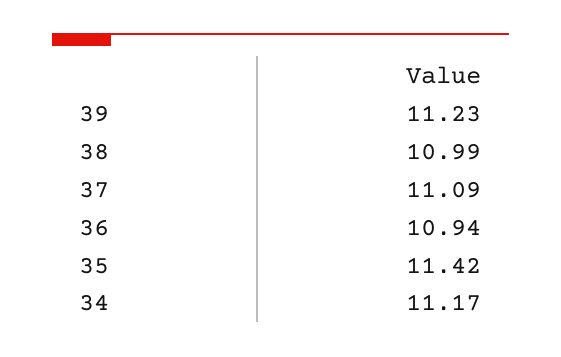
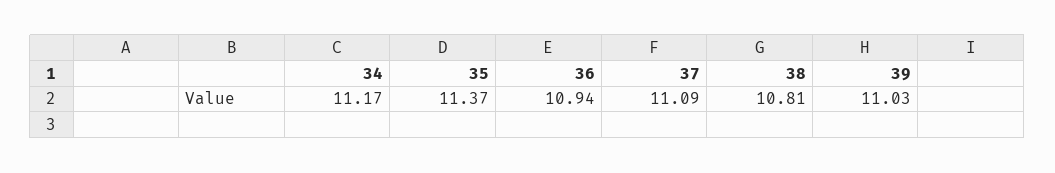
39: 11.23 -> 11.03
38: 10.99 -> 10.81
35: 11.42 -> 11.37

